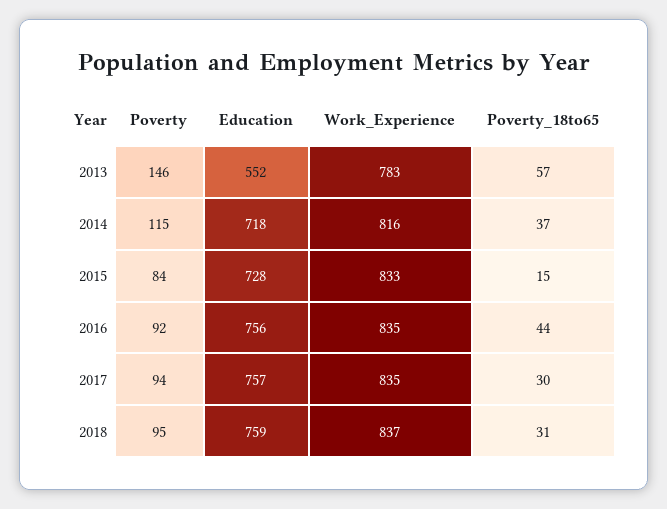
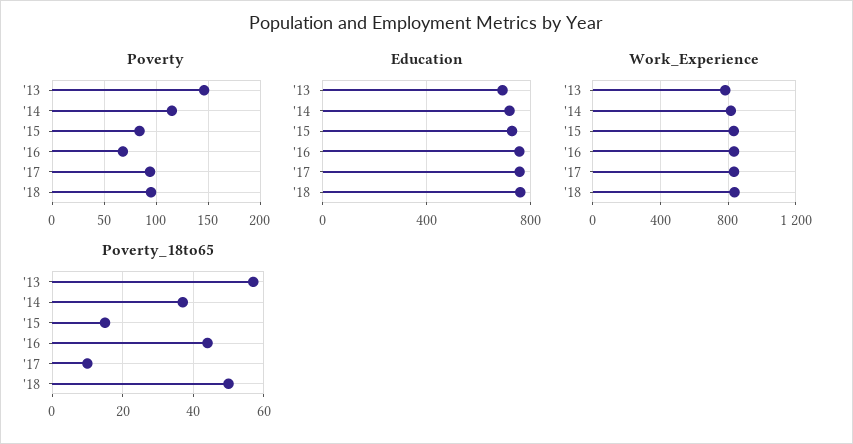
Education, 2013: 552 -> 700
Poverty, 2016: 92 -> 70
Poverty_18to65, 2017: 30 -> 10
Poverty_18to65, 2018: 31 -> 50

